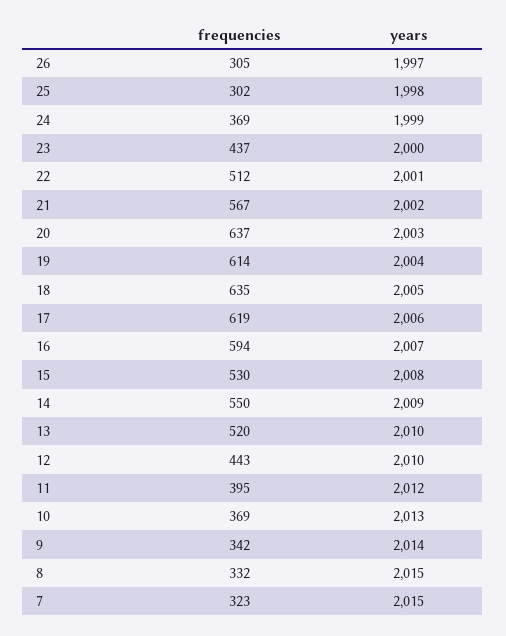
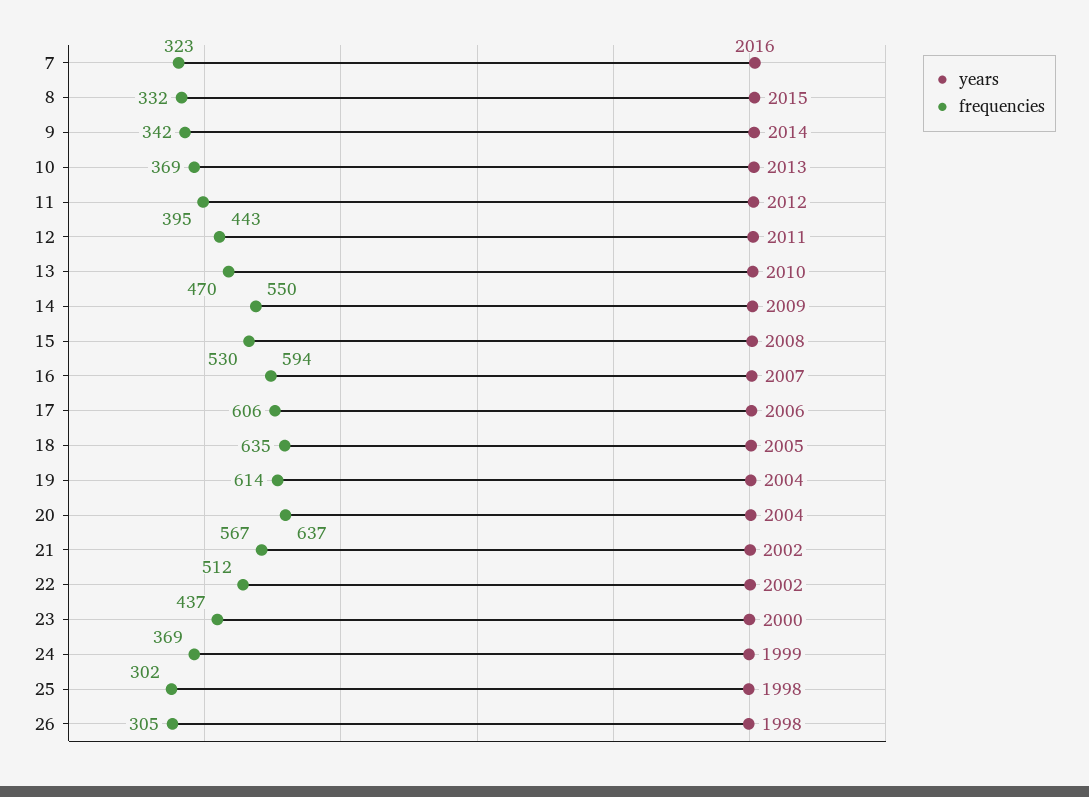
years, 26: 1997 -> 1998
years, 22: 2001 -> 2002
years, 20: 2003 -> 2004
frequencies, 17: 619 -> 606
frequencies, 13: 520 -> 470
years, 12: 2010 -> 2011
years, 7: 2015 -> 2016

